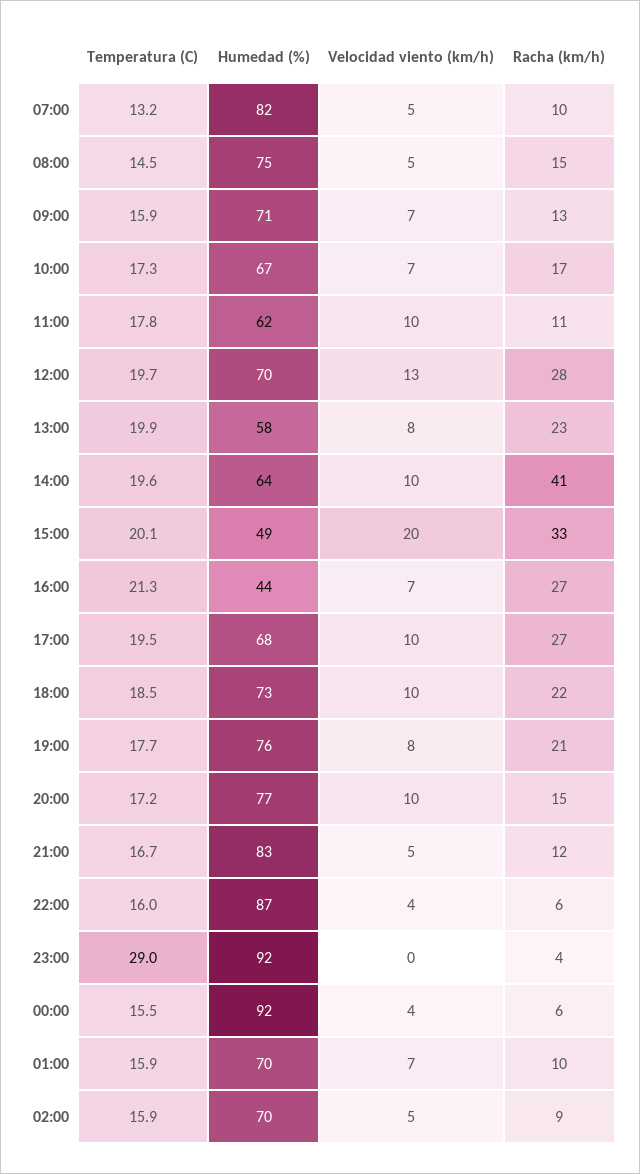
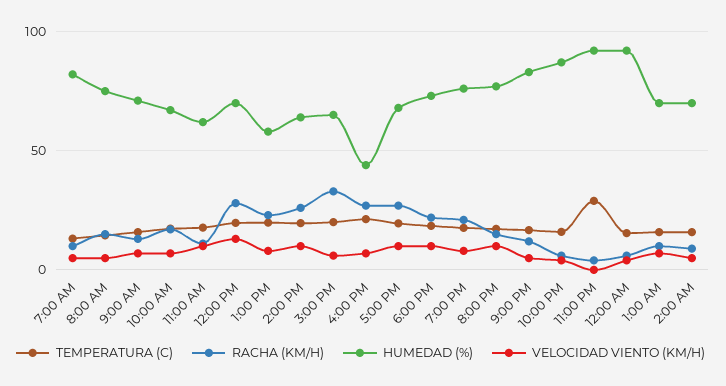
Racha (km/h), 14:00: 41 -> 25
Humedad (%), 15:00: 49 -> 65
Velocidad viento (km/h), 15:00: 20 -> 5

